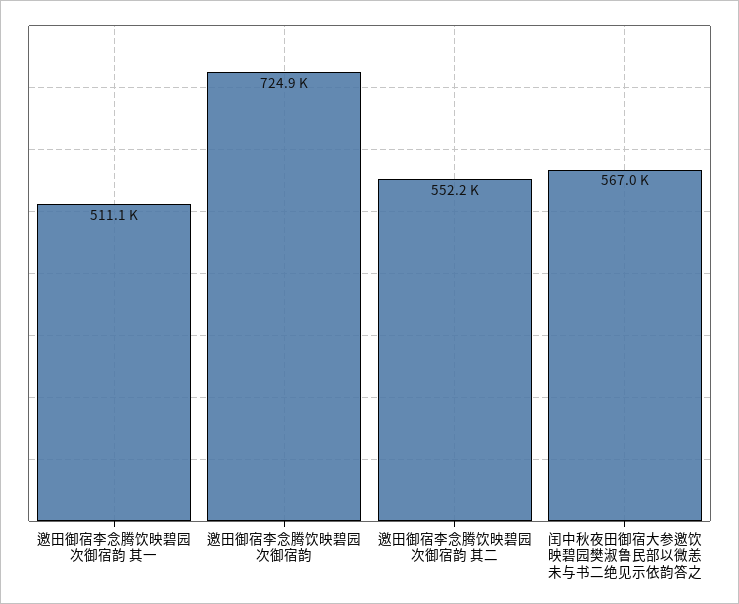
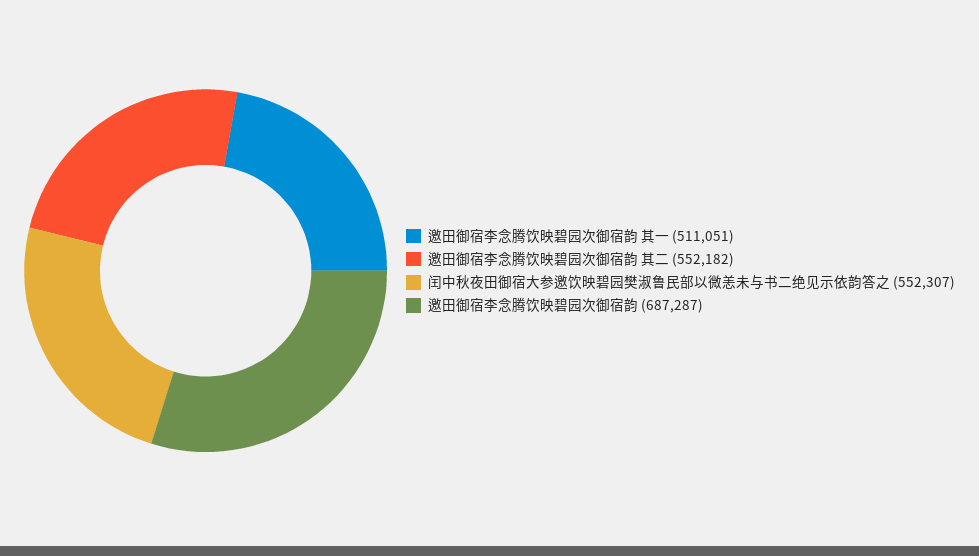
邀田御宿李念腾饮映碧园次御宿韵: 724900 -> 687287
闰中秋夜田御宿大参邀饮映碧园樊淑鲁民部以微恙未与书二绝见示依韵答之: 567000 -> 552307

